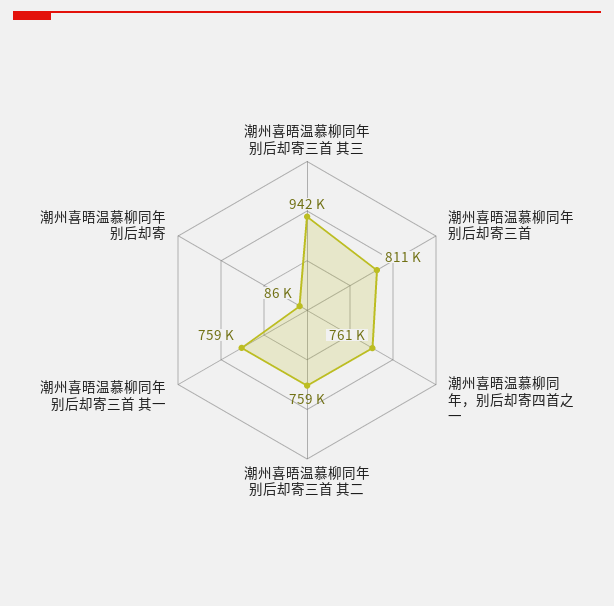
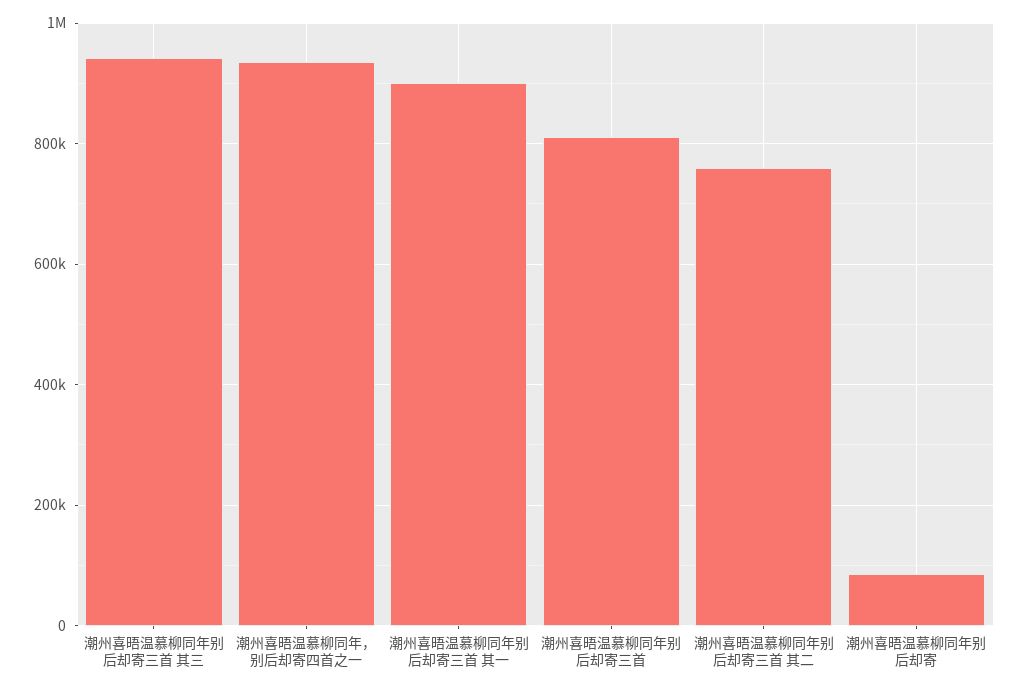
潮州喜晤温慕柳同年，别后却寄四首之一: 761000 -> 940000
潮州喜晤温慕柳同年别后却寄三首 其一: 759000 -> 900000

